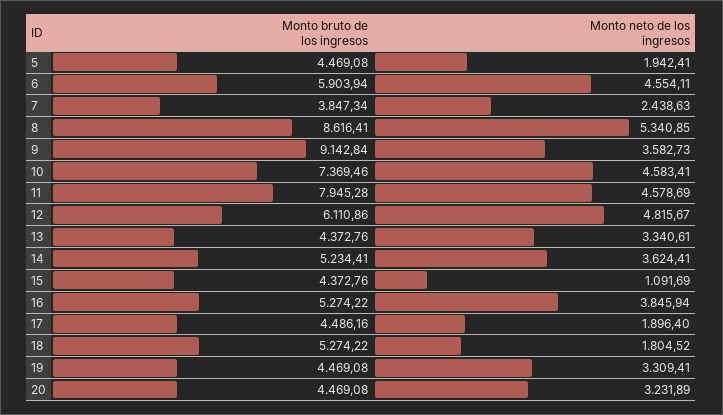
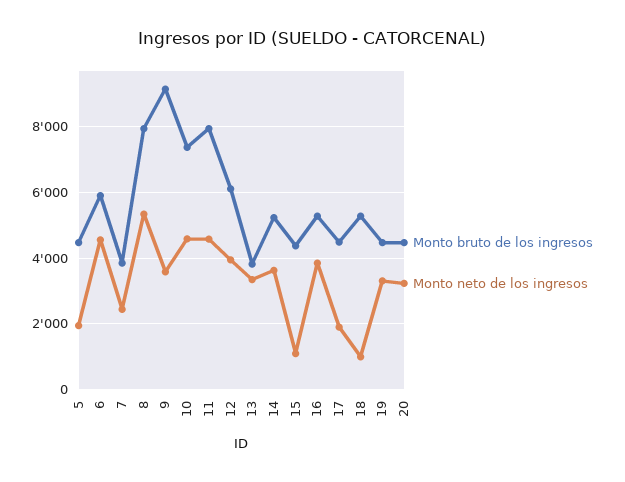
Monto bruto de los ingresos, 8: 8616.41 -> 8000
Monto neto de los ingresos, 12: 4815.67 -> 4000
Monto bruto de los ingresos, 13: 4372.76 -> 3800
Monto neto de los ingresos, 18: 1804.52 -> 1000

